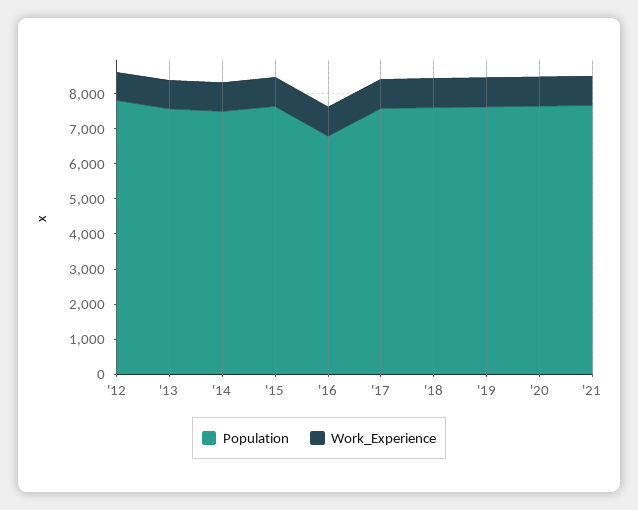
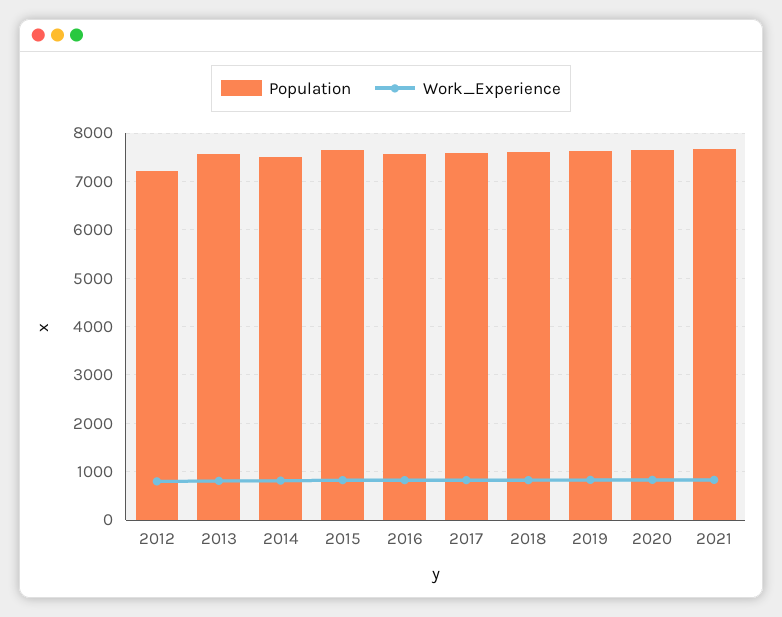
Population, '12: 7750 -> 7200
Population, '16: 6750 -> 7600

